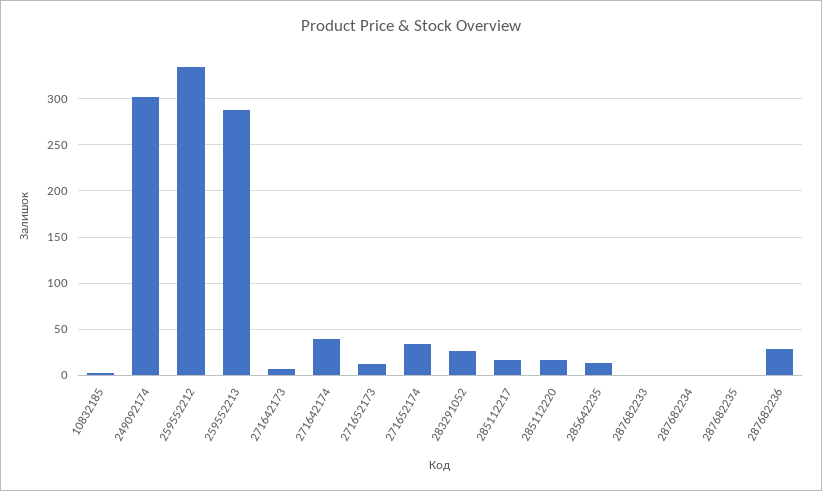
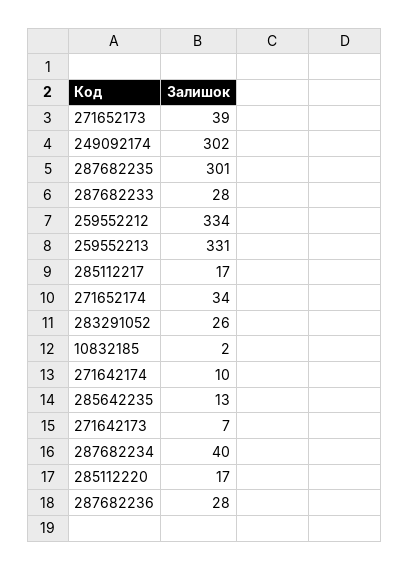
259552213: 290 -> 331
271642174: 40 -> 10
271652173: 10 -> 39
287682233: 0 -> 28
287682234: 0 -> 40
287682235: 0 -> 301

